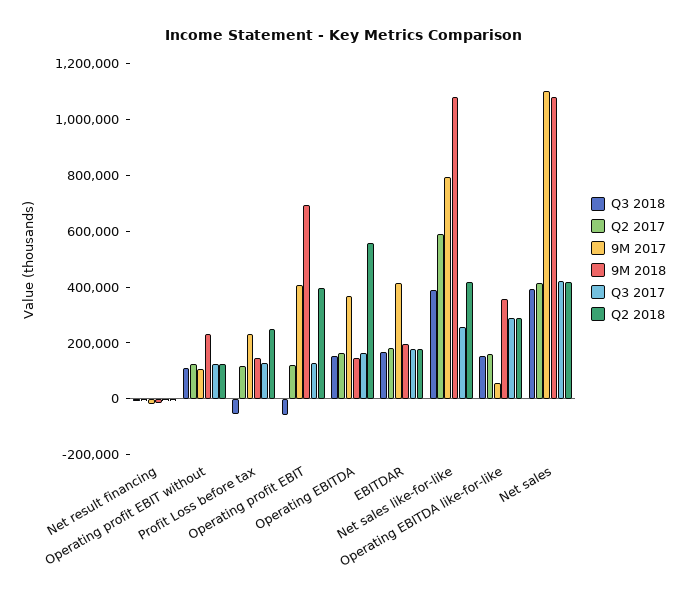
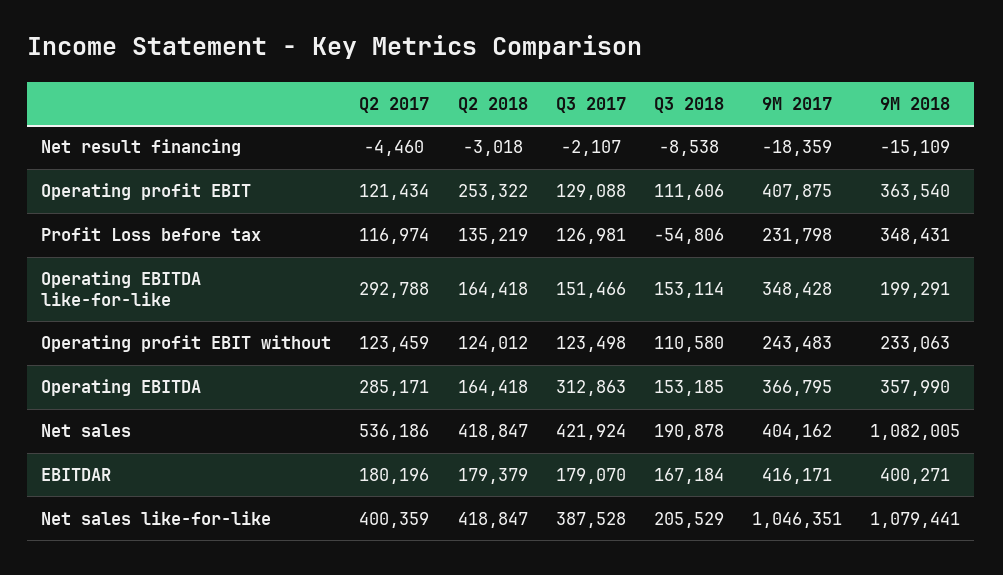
9M 2017, Operating profit EBIT without: 100000 -> 243483
9M 2018, Profit Loss before tax: 150000 -> 348431
Q2 2018, Profit Loss before tax: 250000 -> 135219
Q3 2018, Operating profit EBIT: -50000 -> 111606
9M 2018, Operating profit EBIT: 700000 -> 363540
Q2 2018, Operating profit EBIT: 400000 -> 253322
Q2 2017, Operating EBITDA: 150000 -> 285171
9M 2018, Operating EBITDA: 150000 -> 357990
Q3 2017, Operating EBITDA: 150000 -> 312863
Q2 2018, Operating EBITDA: 550000 -> 164418
9M 2018, EBITDAR: 200000 -> 400271
Q3 2018, Net sales like-for-like: 400000 -> 205529
Q2 2017, Net sales like-for-like: 600000 -> 400359
9M 2017, Net sales like-for-like: 800000 -> 1046351
Q3 2017, Net sales like-for-like: 250000 -> 387528
Q2 2017, Operating EBITDA like-for-like: 150000 -> 292788
9M 2017, Operating EBITDA like-for-like: 50000 -> 348428
9M 2018, Operating EBITDA like-for-like: 350000 -> 199291
Q3 2017, Operating EBITDA like-for-like: 300000 -> 151466
Q2 2018, Operating EBITDA like-for-like: 300000 -> 164418
Q3 2018, Net sales: 400000 -> 190878
Q2 2017, Net sales: 400000 -> 536186
9M 2017, Net sales: 1100000 -> 404162

